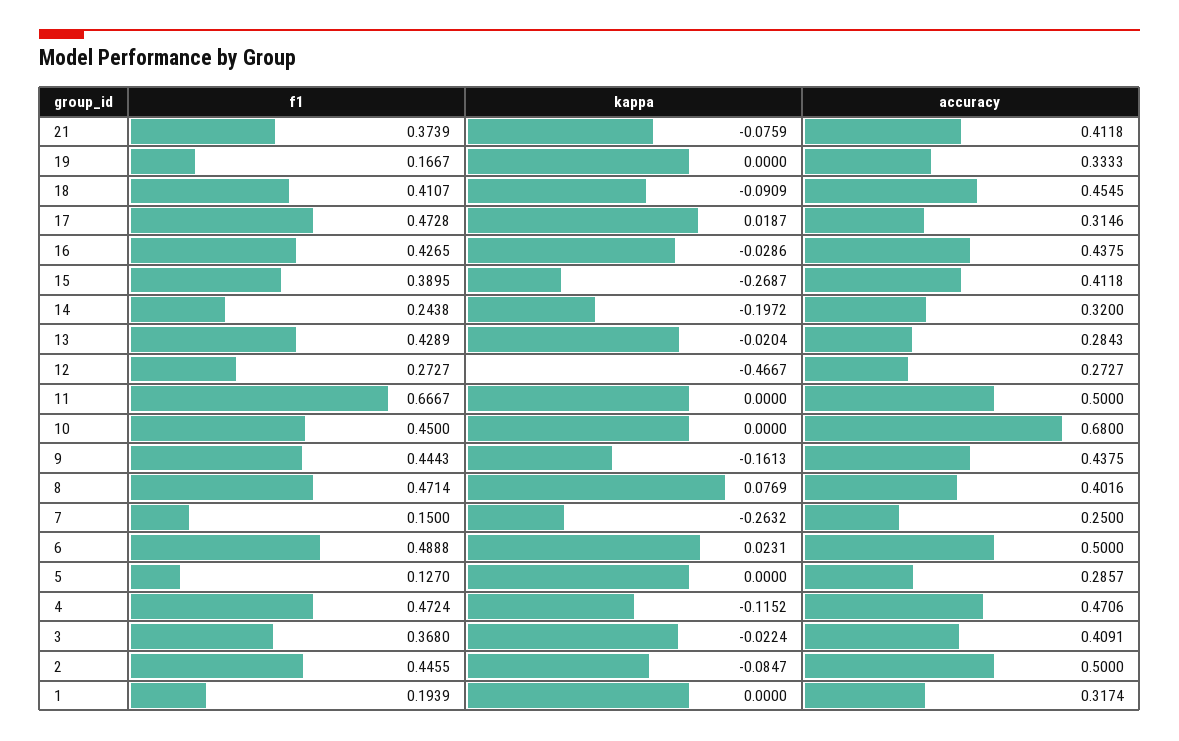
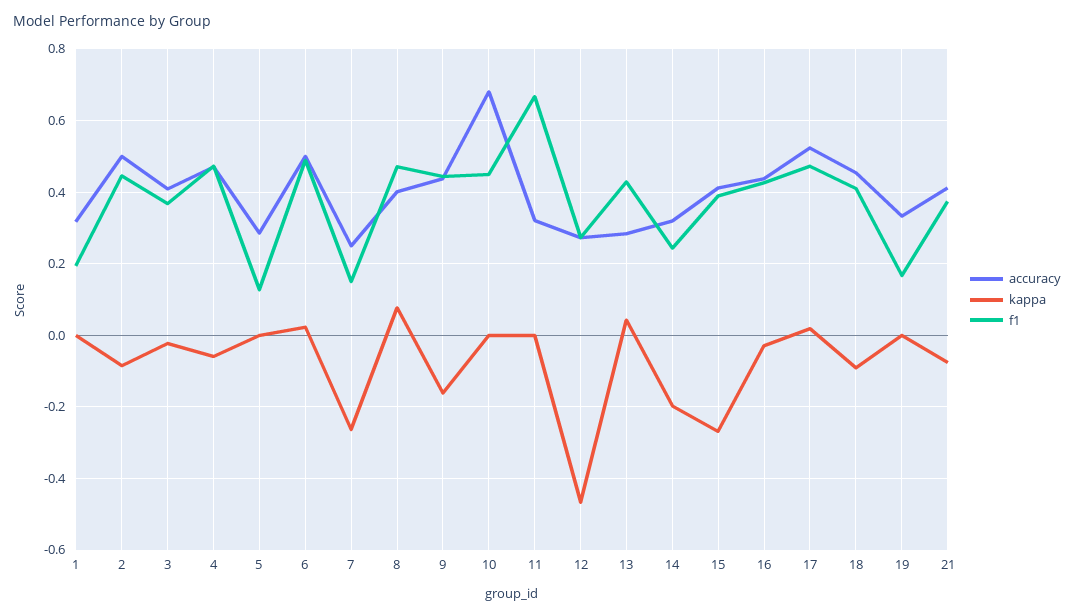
accuracy, 17: 0.3146 -> 0.52
kappa, 13: -0.0204 -> 0.04
accuracy, 11: 0.5 -> 0.32
kappa, 4: -0.1152 -> -0.06

